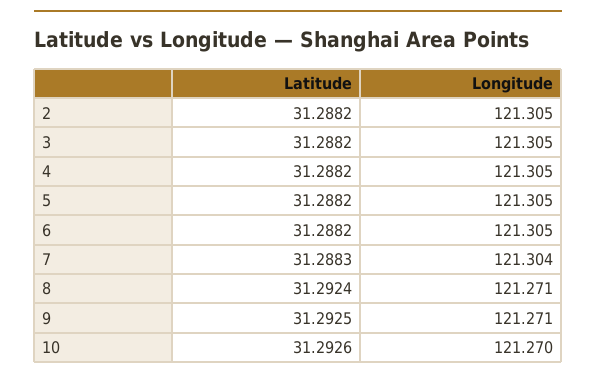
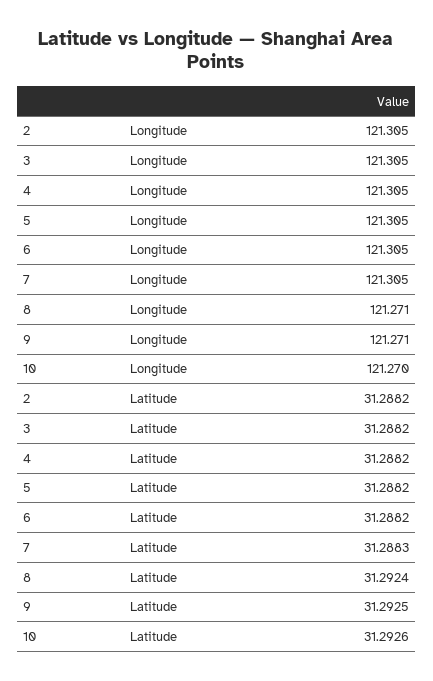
Longitude, 7: 121.304 -> 121.305

